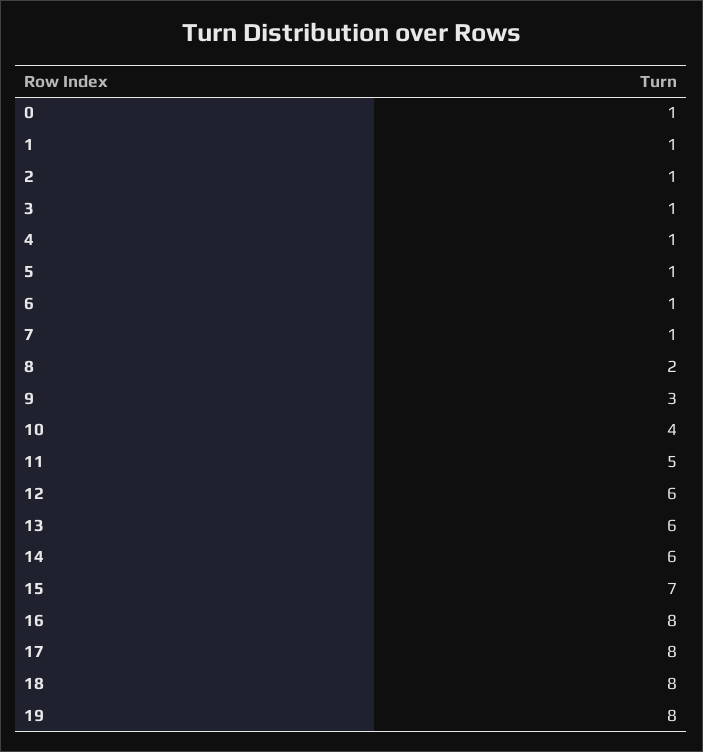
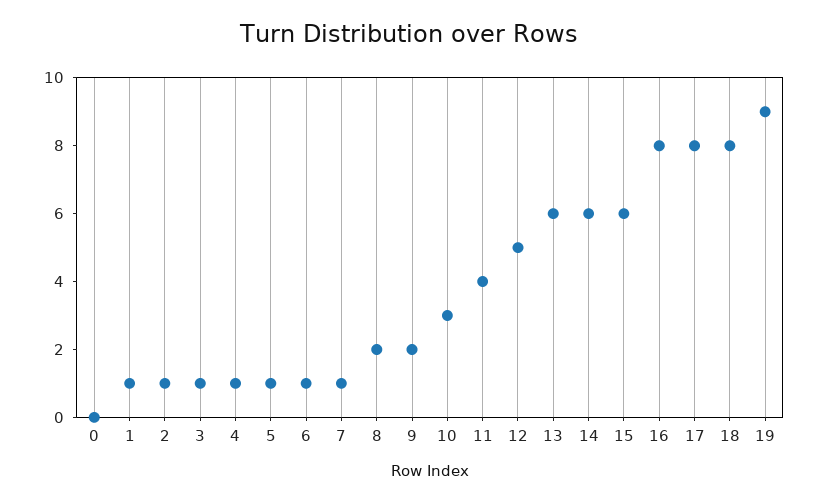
0: 1 -> 0
9: 3 -> 2
10: 4 -> 3
11: 5 -> 4
12: 6 -> 5
15: 7 -> 6
19: 8 -> 9

